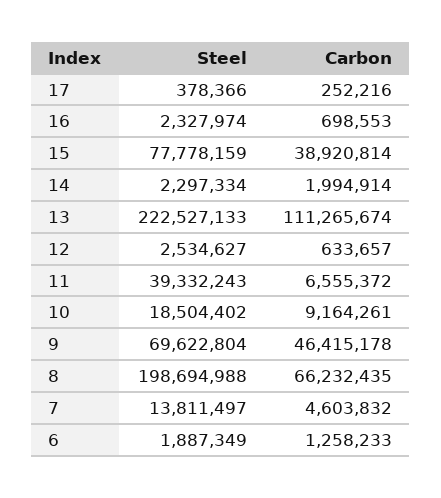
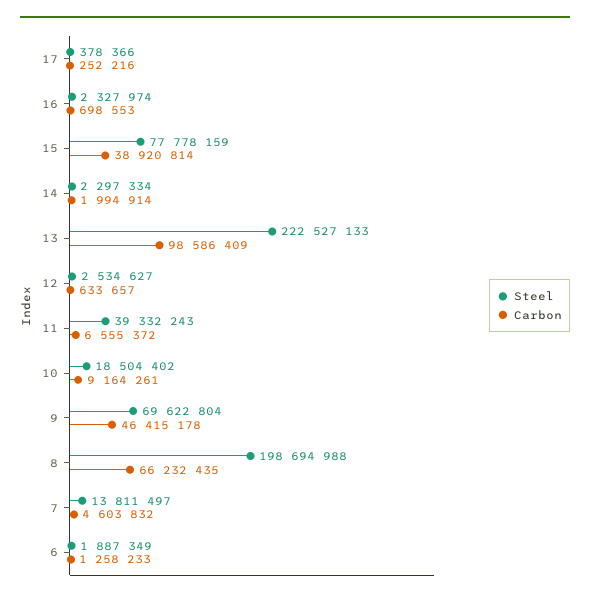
Carbon, 13: 111265674 -> 98586409

